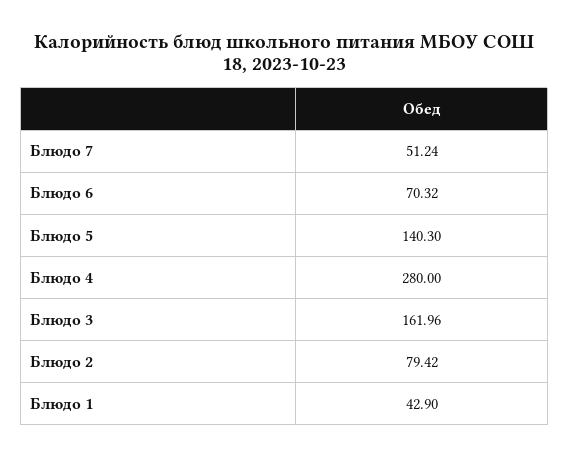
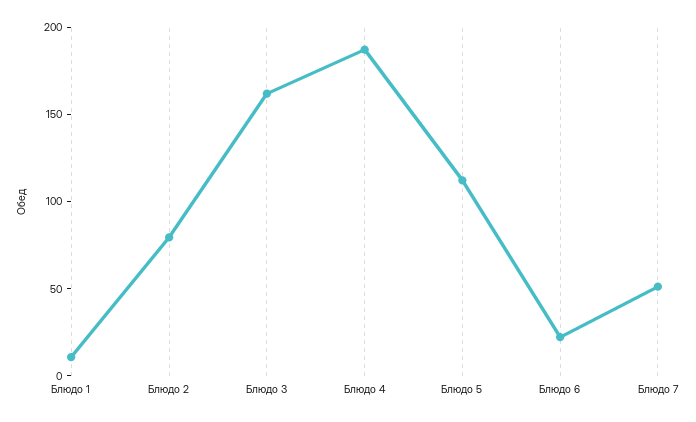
Блюдо 6: 70.32 -> 20
Блюдо 5: 140.3 -> 110
Блюдо 4: 280 -> 190
Блюдо 1: 42.9 -> 10

